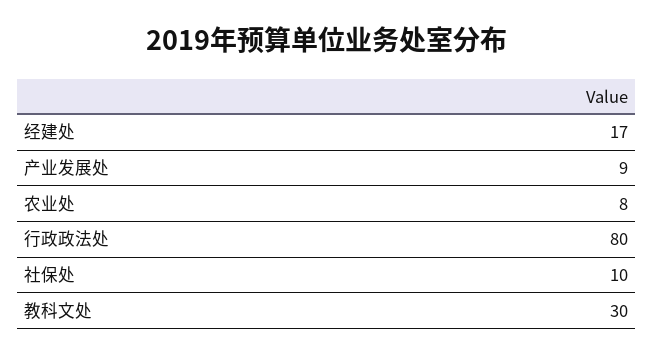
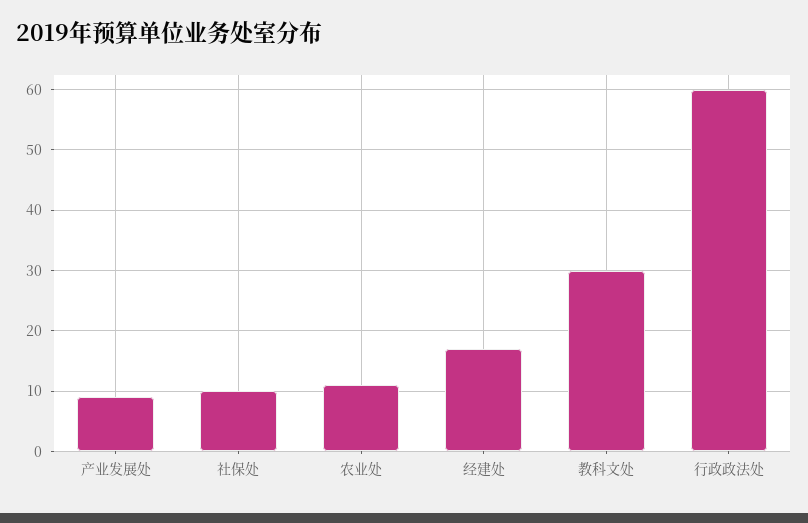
农业处: 8 -> 11
行政政法处: 80 -> 60

